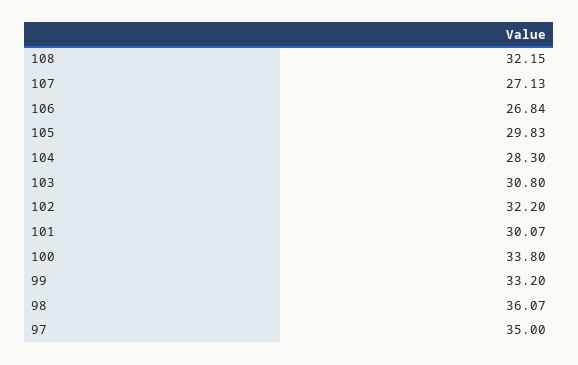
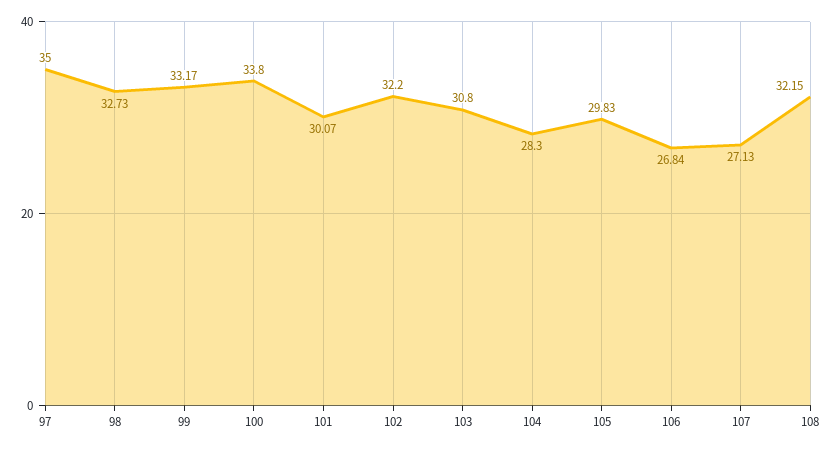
99: 33.2 -> 33.17
98: 36.07 -> 32.73

